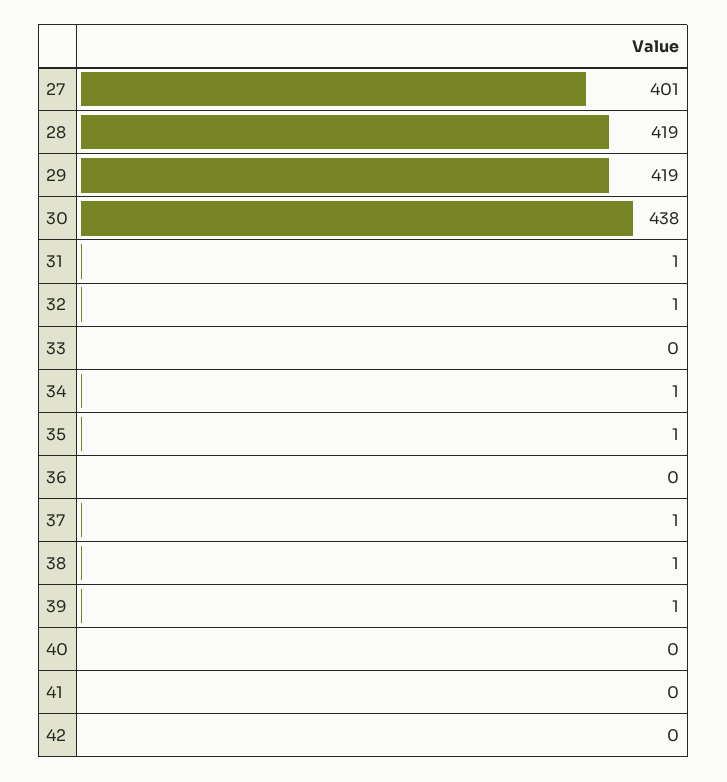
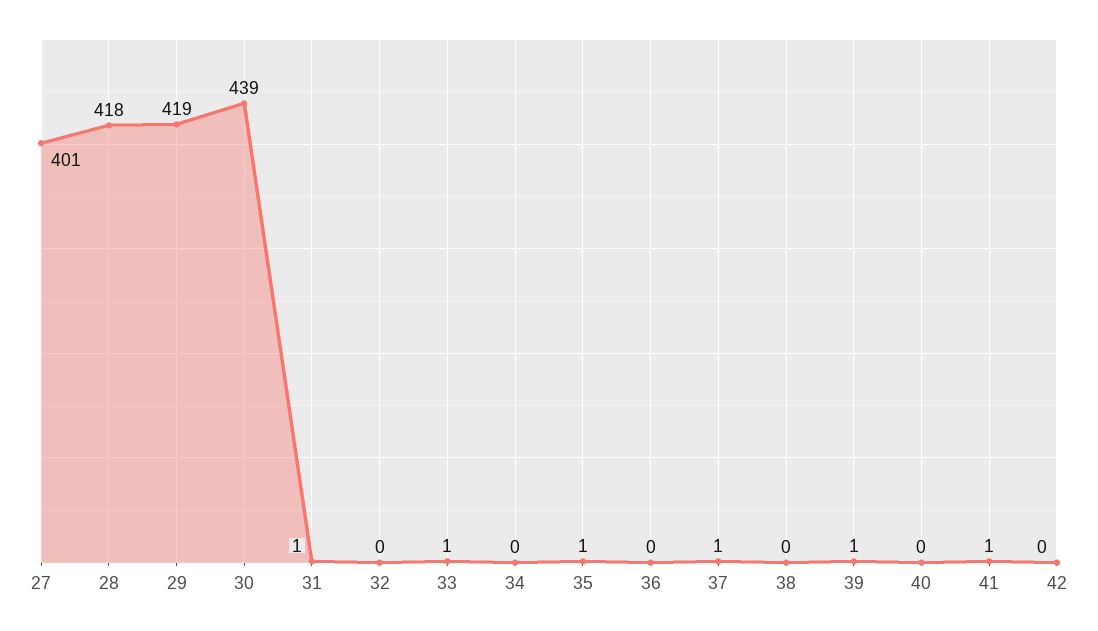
28: 419 -> 418
30: 438 -> 439
32: 1 -> 0
33: 0 -> 1
34: 1 -> 0
38: 1 -> 0
41: 0 -> 1

